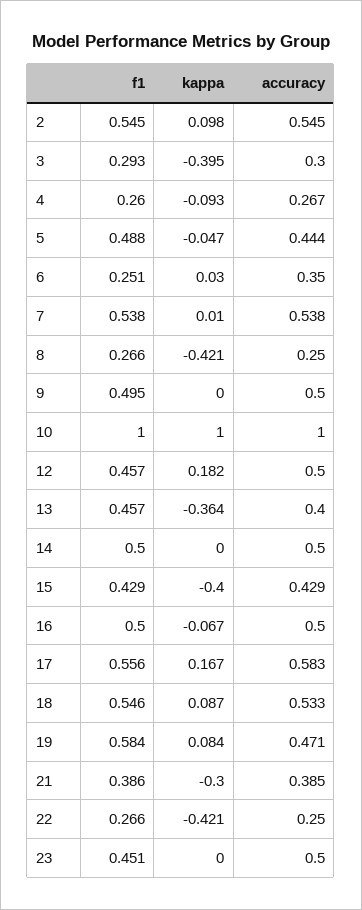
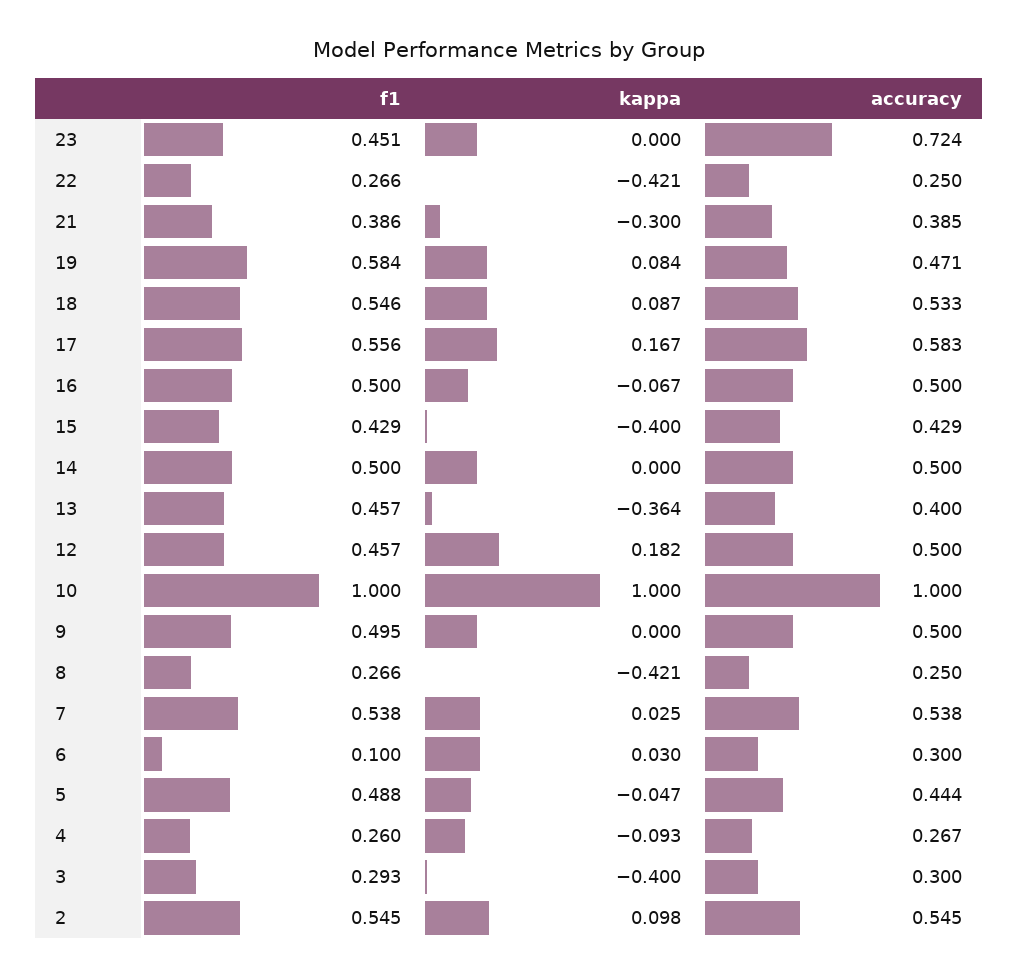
kappa, 3: -0.395 -> -0.4
f1, 6: 0.251 -> 0.1
accuracy, 6: 0.35 -> 0.3
kappa, 7: 0.01 -> 0.025
accuracy, 23: 0.5 -> 0.724

